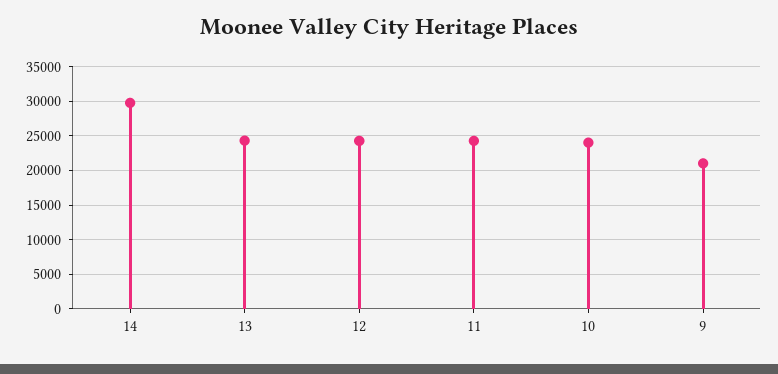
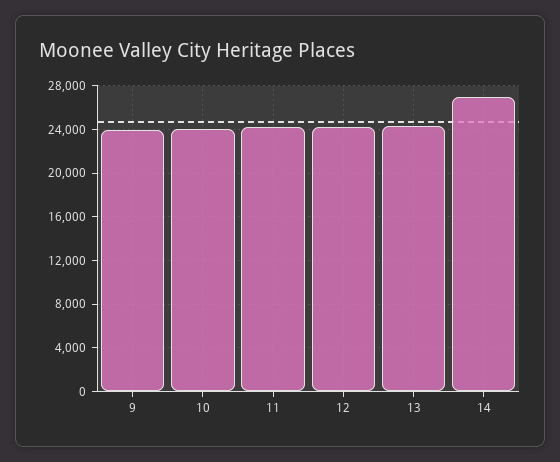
14: 30000 -> 27000
9: 21000 -> 24000

